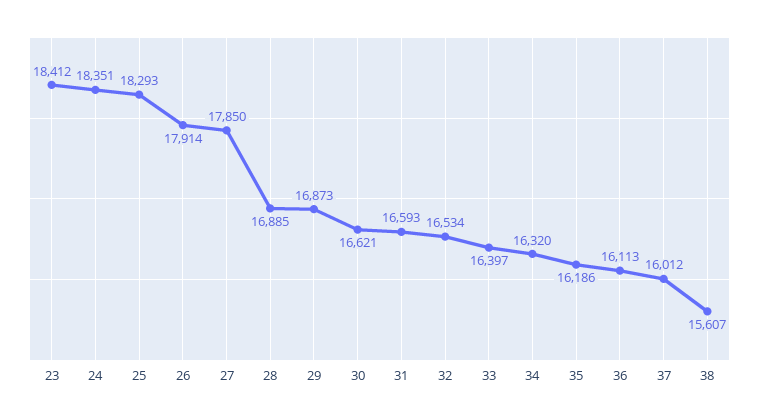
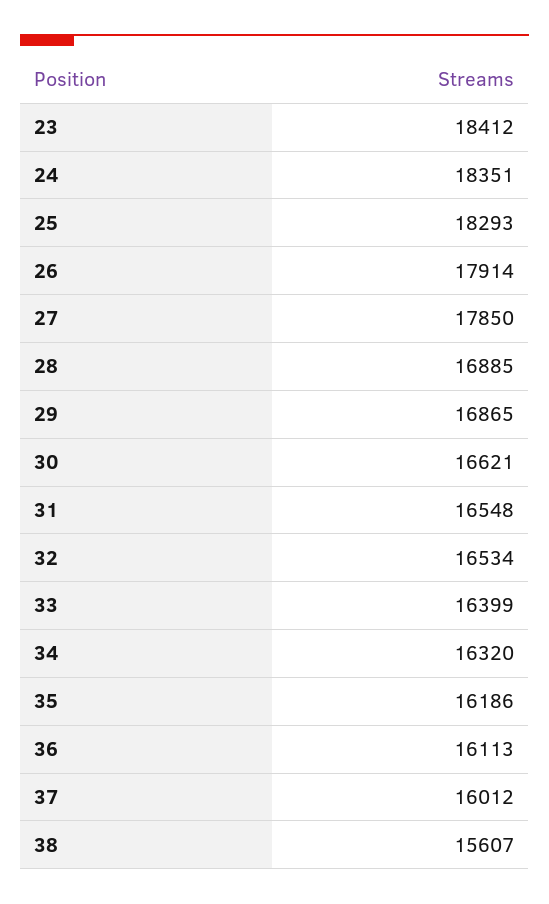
29: 16873 -> 16865
31: 16593 -> 16548
33: 16397 -> 16399

